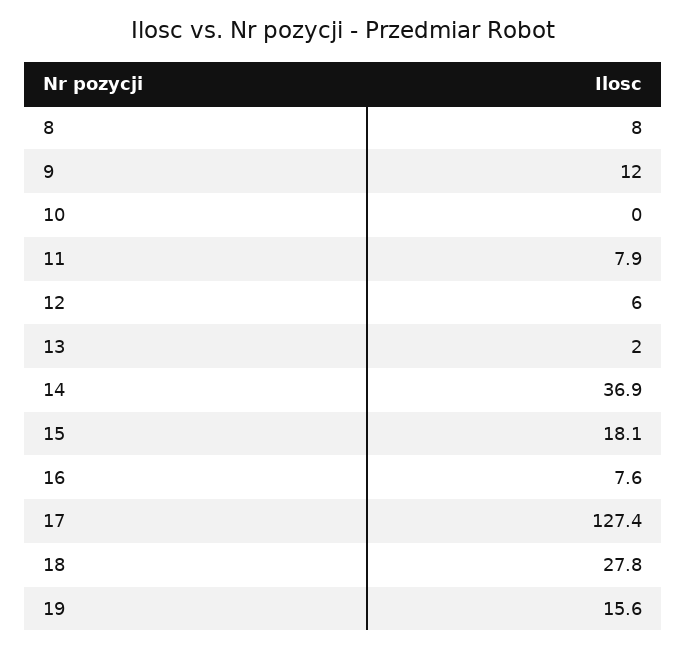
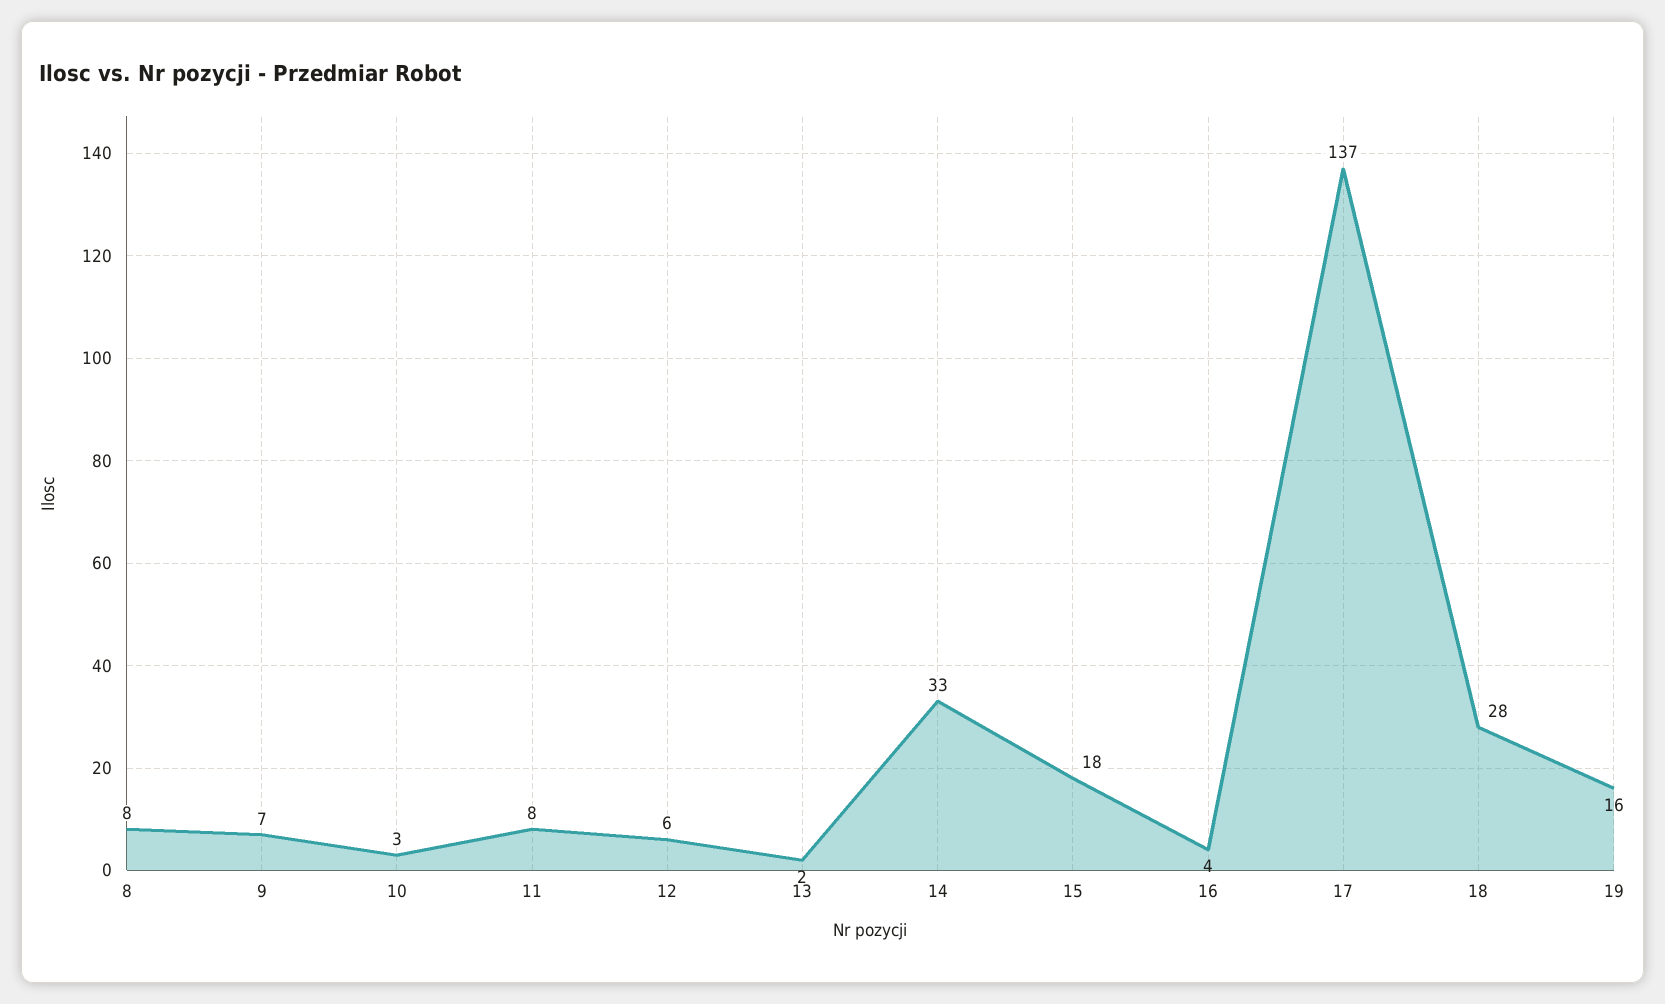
9: 12 -> 7
10: 0 -> 3
14: 36.9 -> 33
16: 7.6 -> 4
17: 127.4 -> 137

